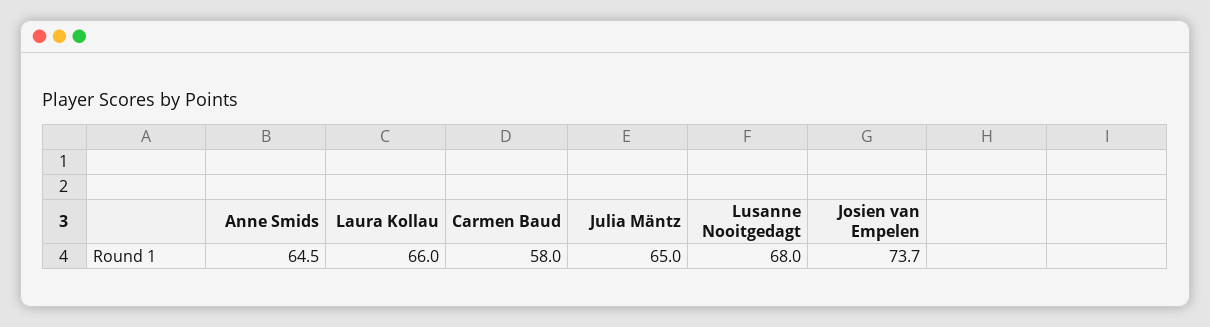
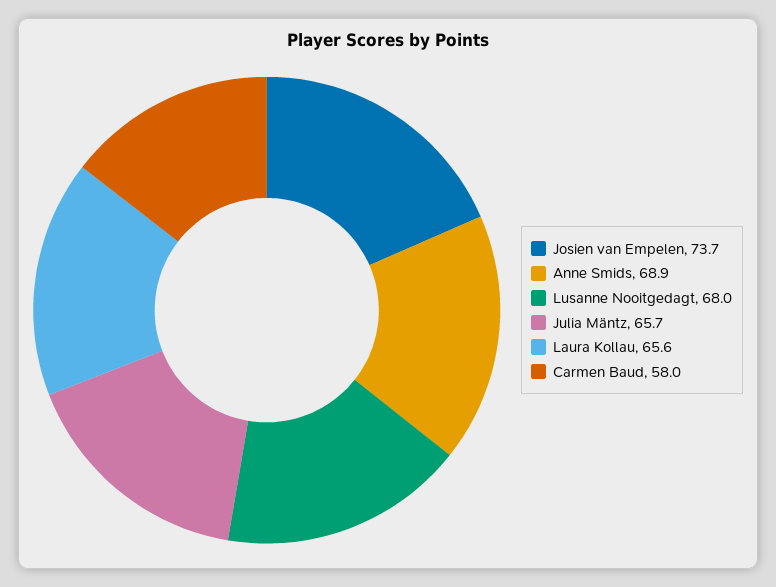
Anne Smids: 64.5 -> 68.9
Laura Kollau: 66 -> 65.6
Julia Mäntz: 65 -> 65.7

